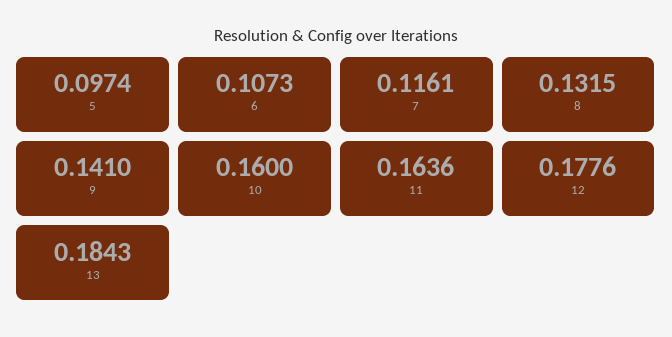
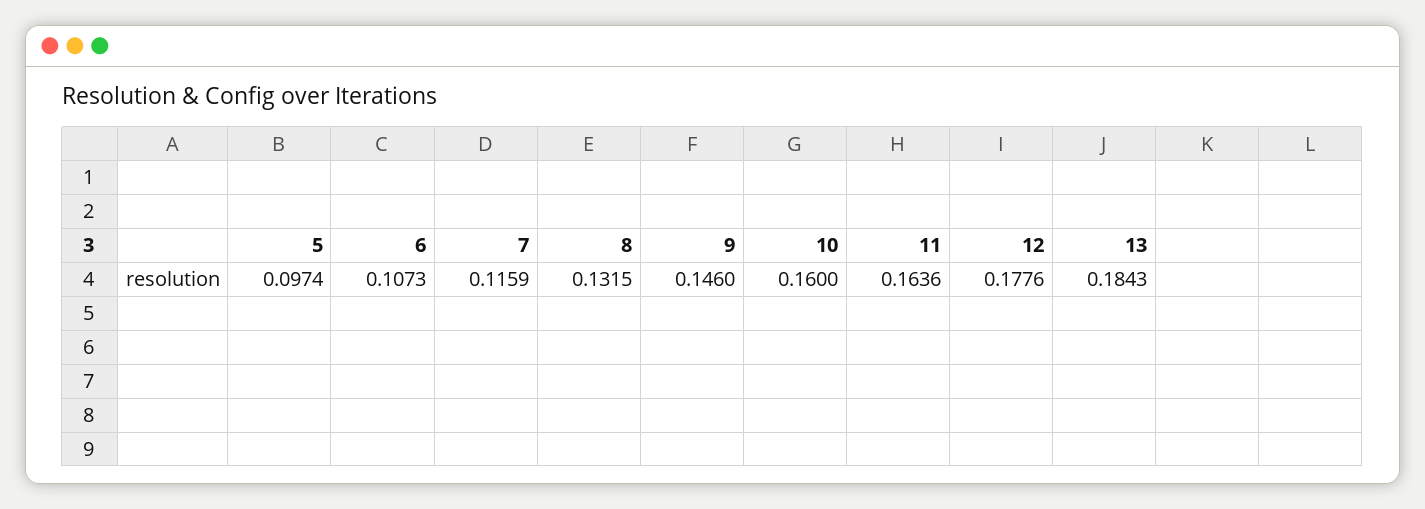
7: 0.1161 -> 0.1159
9: 0.141 -> 0.146

